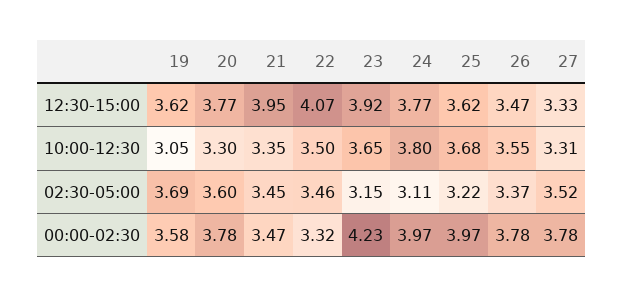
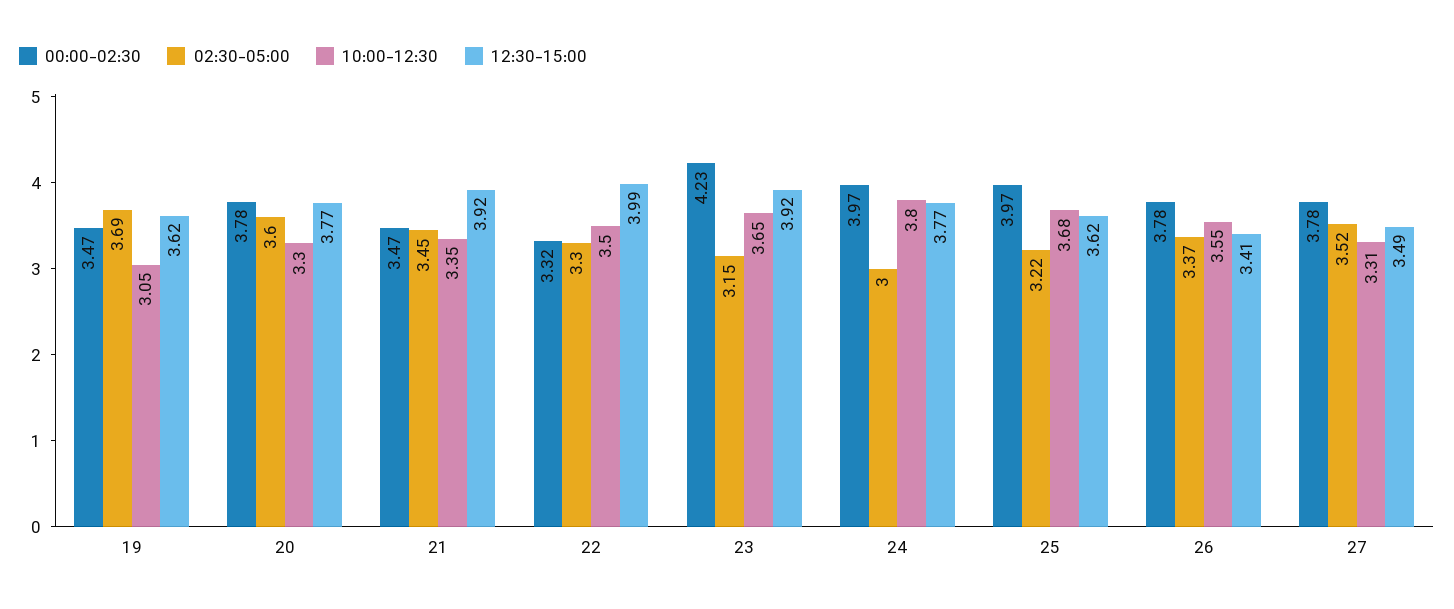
12:30-15:00, 21: 3.95 -> 3.92
12:30-15:00, 22: 4.07 -> 3.99
12:30-15:00, 26: 3.47 -> 3.41
12:30-15:00, 27: 3.33 -> 3.49
02:30-05:00, 22: 3.46 -> 3.3
02:30-05:00, 24: 3.11 -> 3
00:00-02:30, 19: 3.58 -> 3.47

